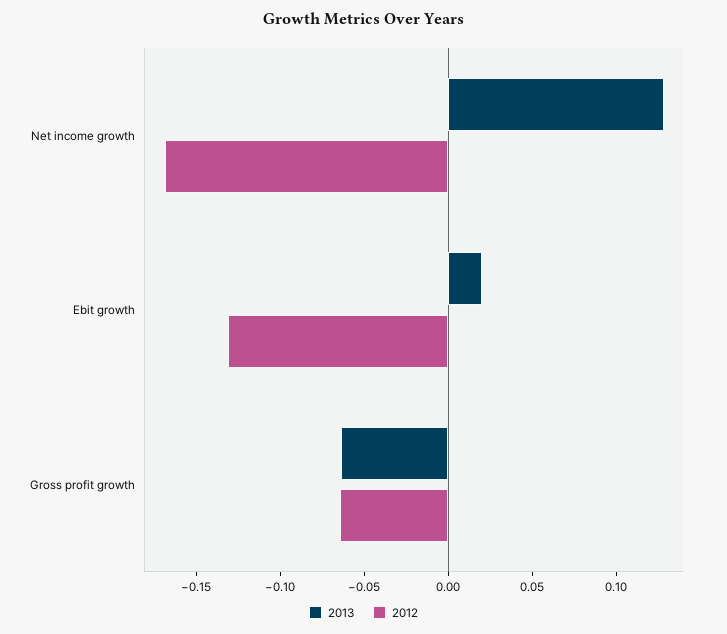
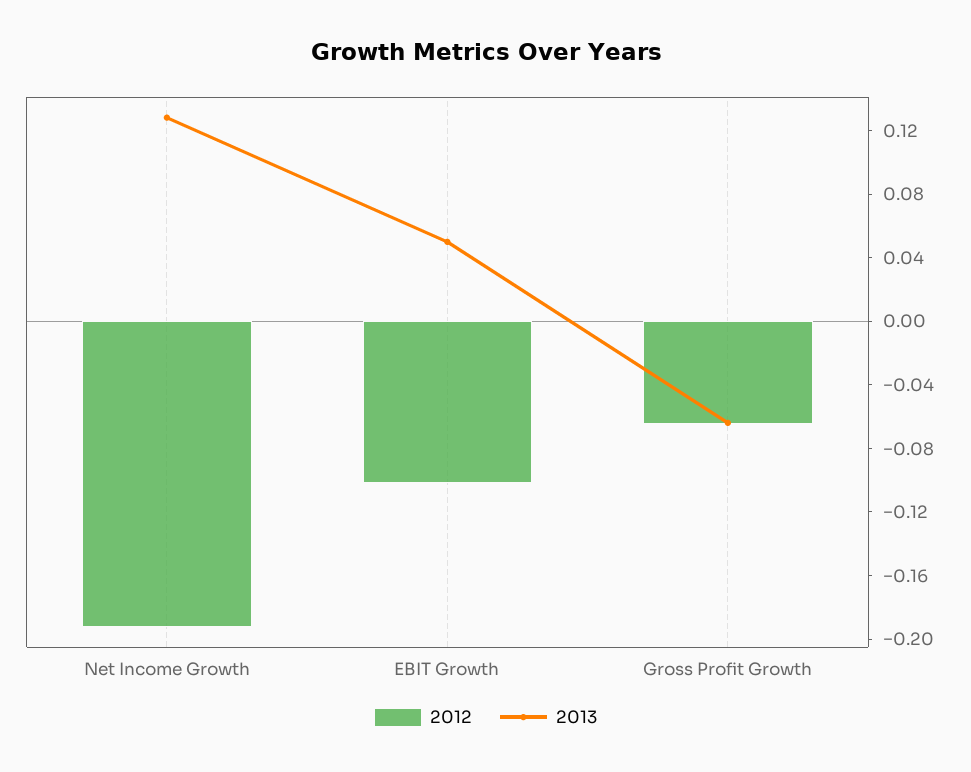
2012, Net income growth: -0.17 -> -0.19
2013, Ebit growth: 0.02 -> 0.05
2012, Ebit growth: -0.13 -> -0.1

